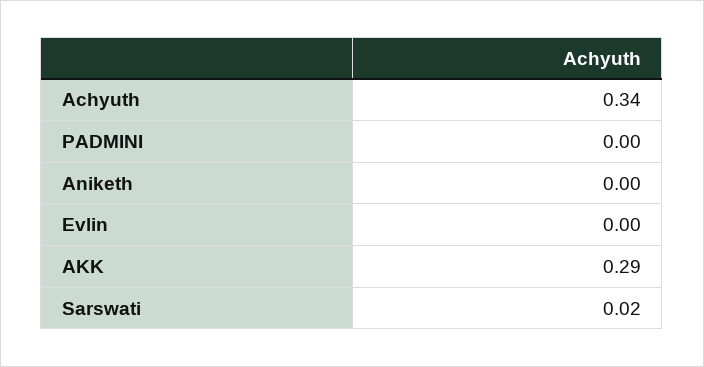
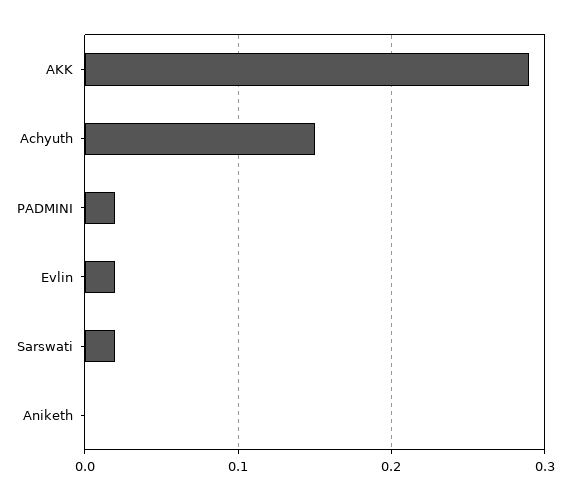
Achyuth: 0.34 -> 0.15
PADMINI: 0 -> 0.02
Evlin: 0 -> 0.02

